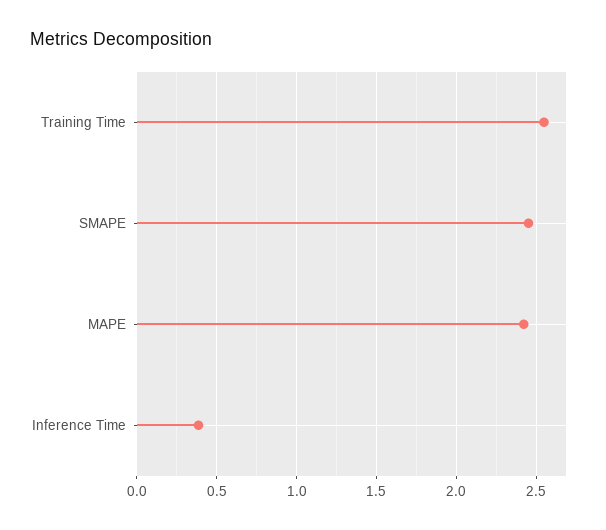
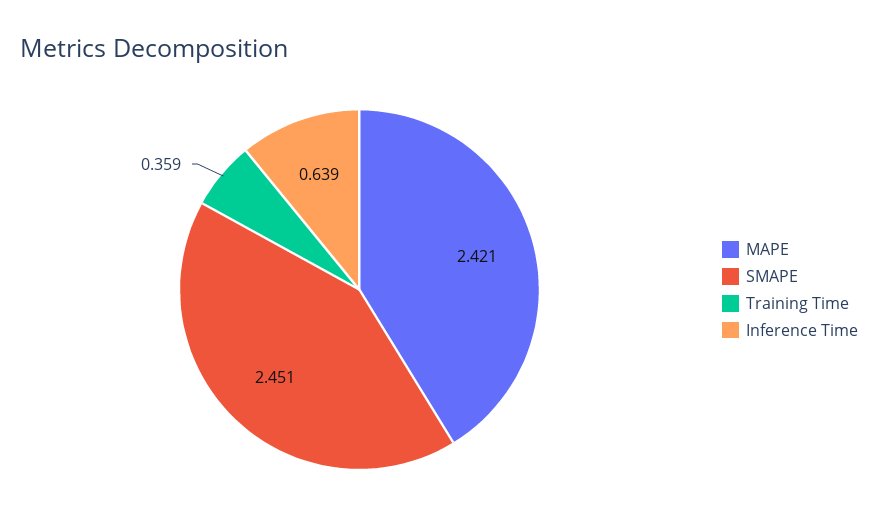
Training Time: 2.55 -> 0.359
Inference Time: 0.4 -> 0.639

